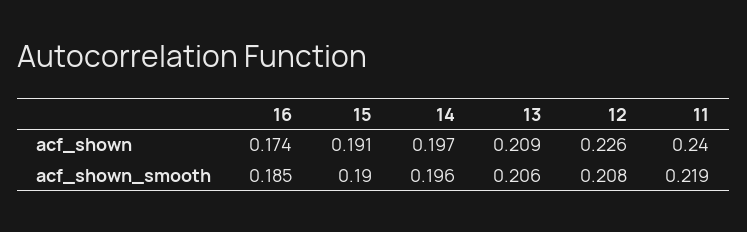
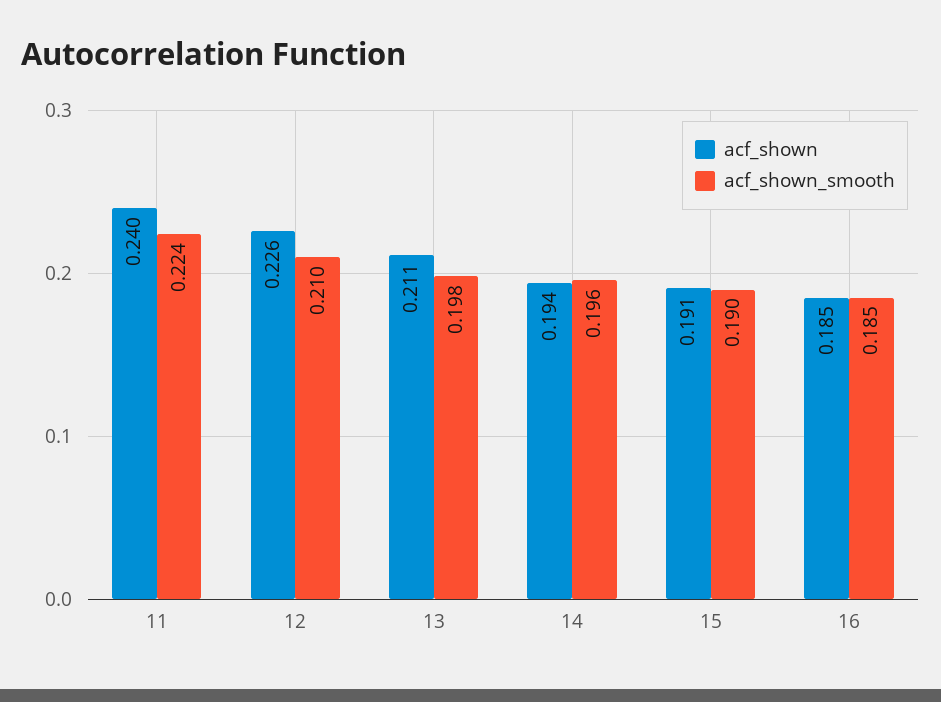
acf_shown, 16: 0.174 -> 0.185
acf_shown, 14: 0.197 -> 0.194
acf_shown, 13: 0.209 -> 0.211
acf_shown_smooth, 13: 0.206 -> 0.198
acf_shown_smooth, 12: 0.208 -> 0.21
acf_shown_smooth, 11: 0.219 -> 0.224

